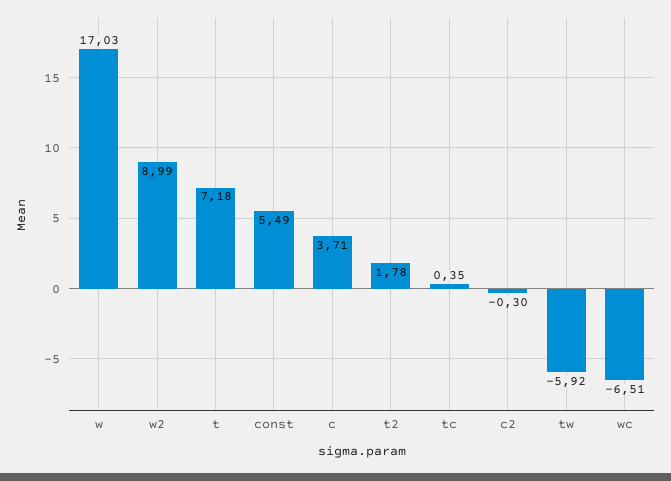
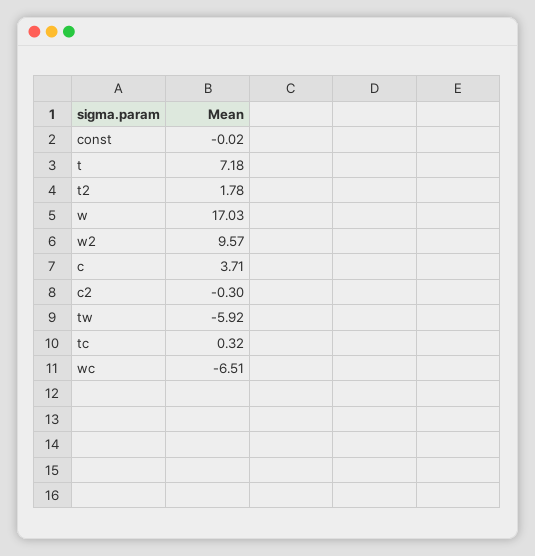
w2: 8.99 -> 9.57
const: 5.49 -> -0.02
tc: 0.35 -> 0.32

